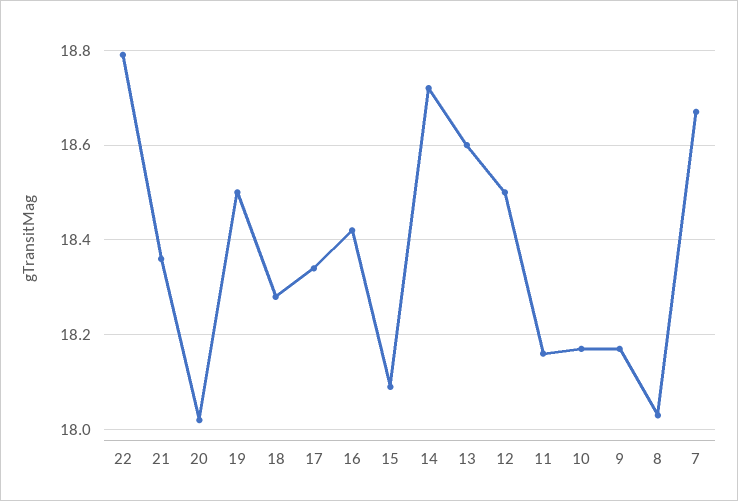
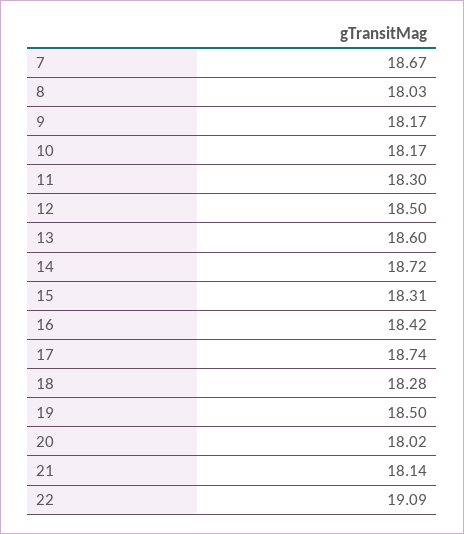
22: 18.8 -> 19.09
21: 18.35 -> 18.14
17: 18.35 -> 18.74
15: 18.1 -> 18.31
11: 18.15 -> 18.3

